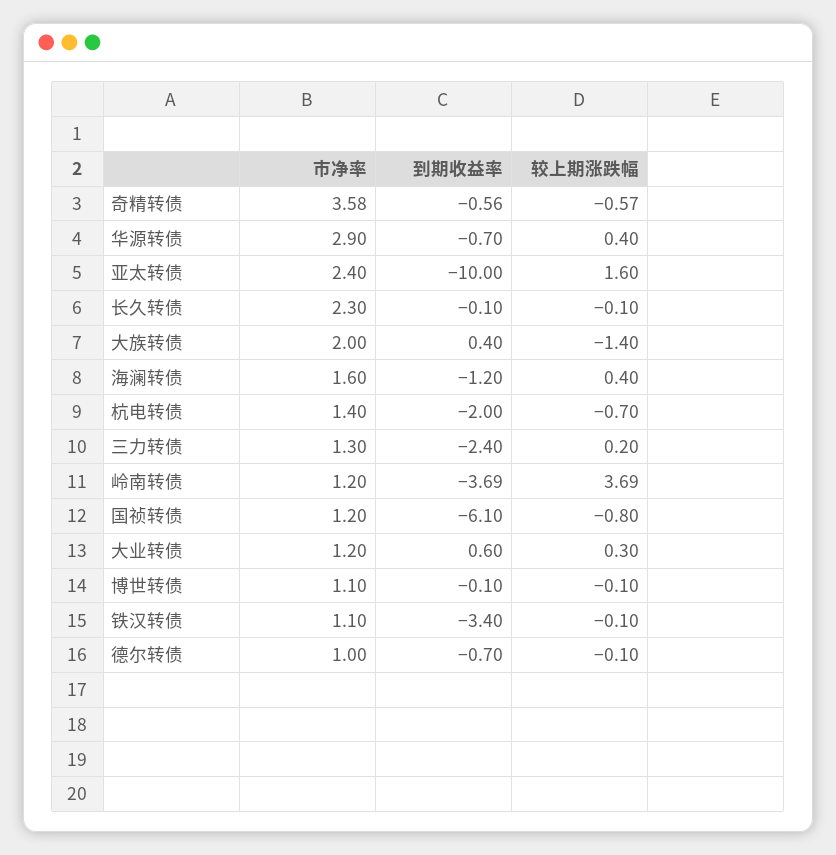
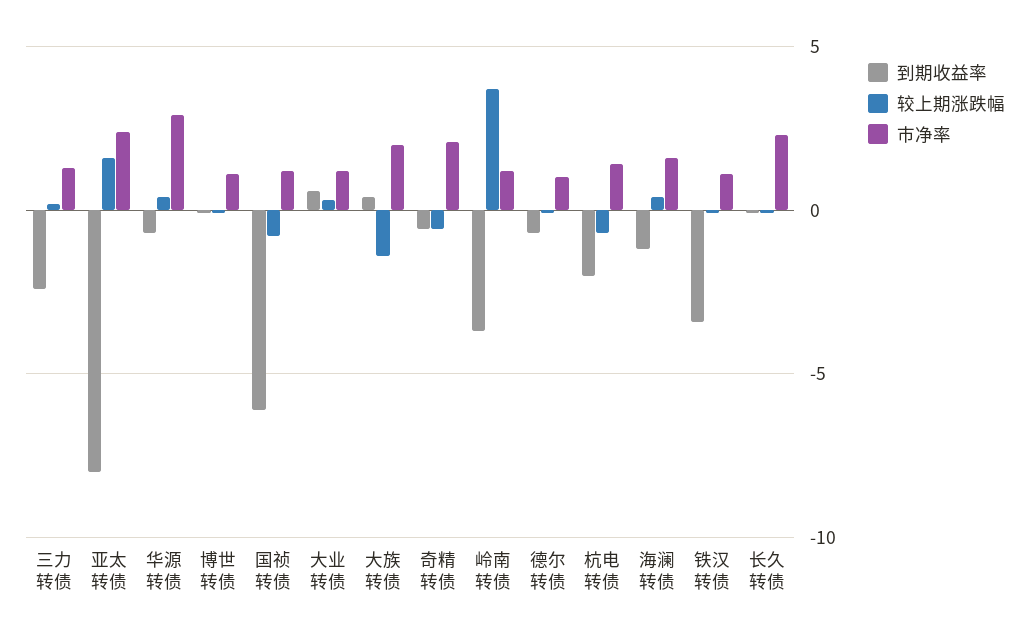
市净率, 奇精转债: 3.58 -> 2
到期收益率, 亚太转债: -10 -> -8

